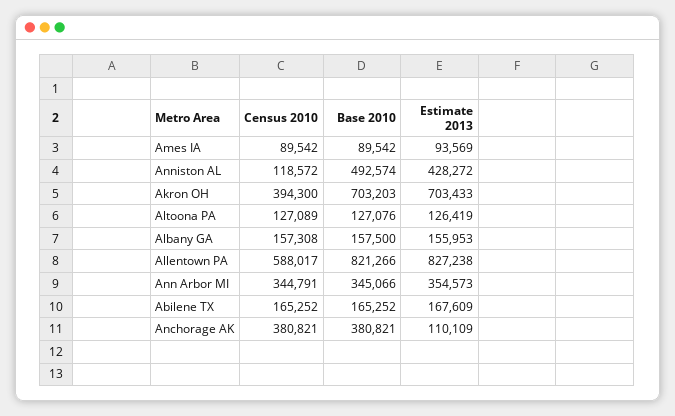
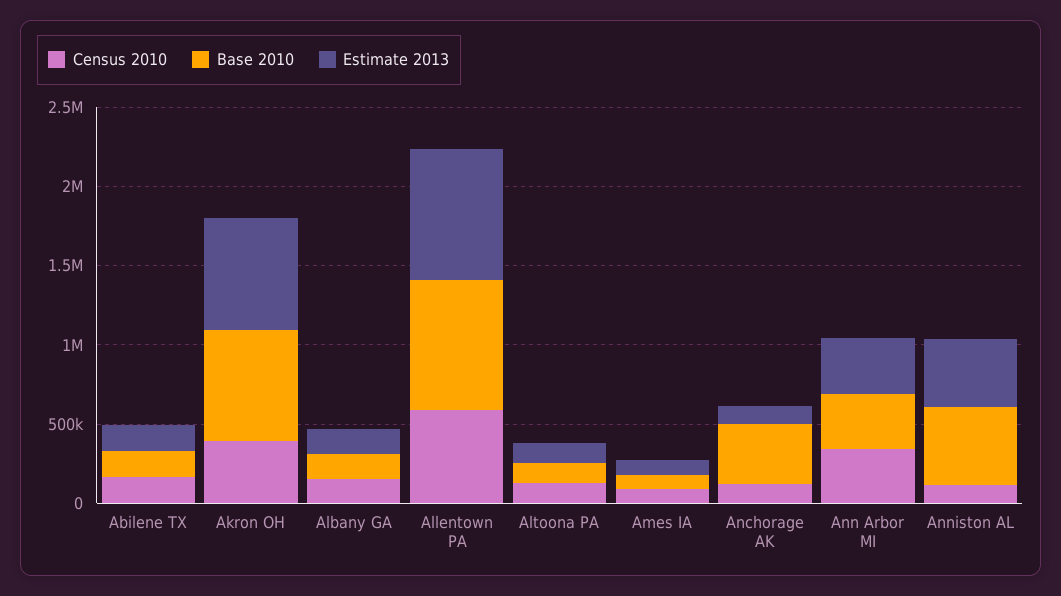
Census 2010, Anchorage AK: 380821 -> 100000

